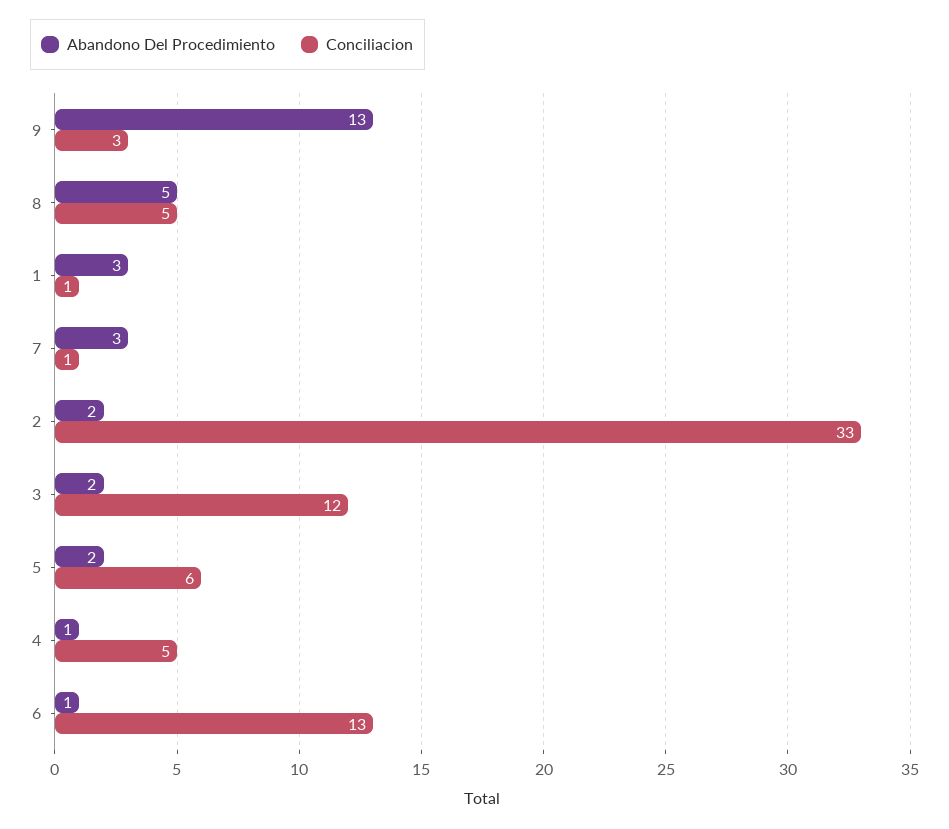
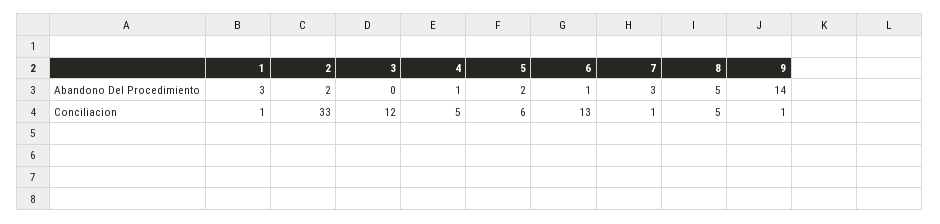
Abandono Del Procedimiento, 9: 13 -> 14
Conciliacion, 9: 3 -> 1
Abandono Del Procedimiento, 3: 2 -> 0

